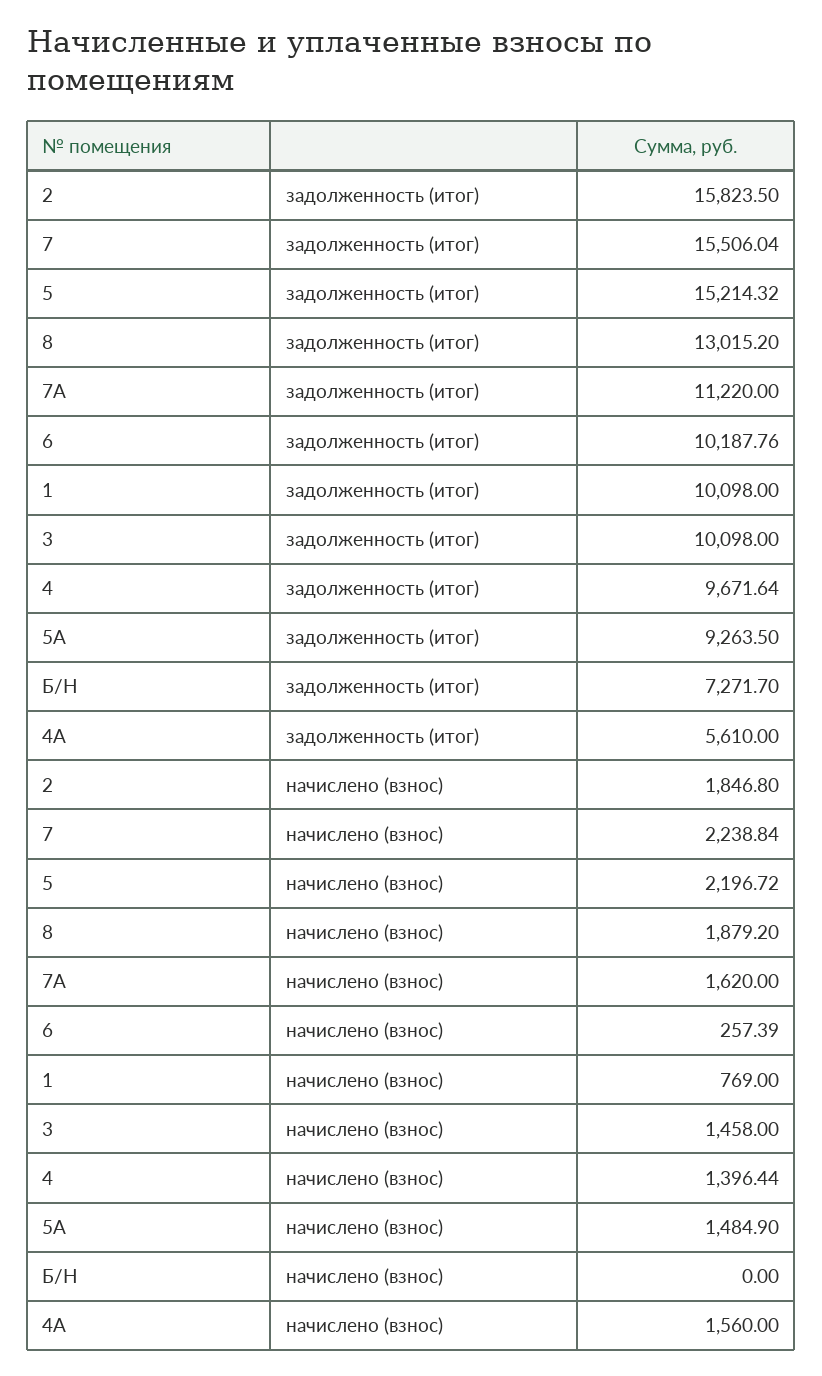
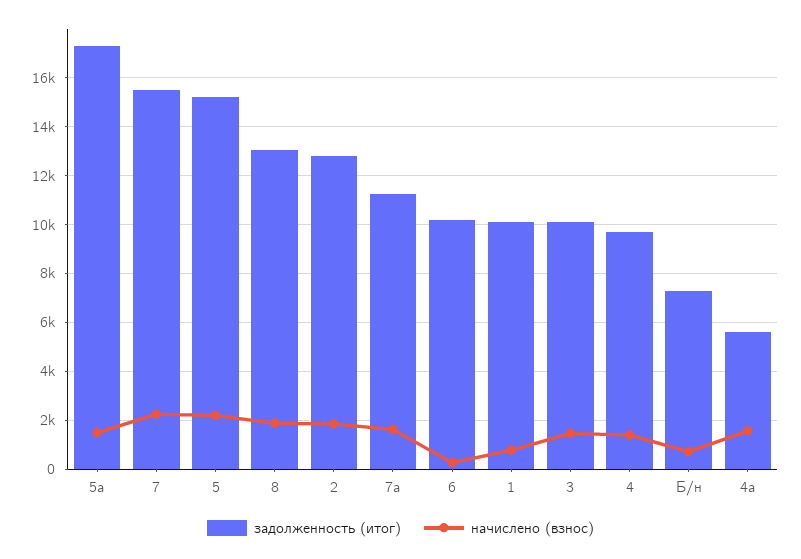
задолженность (итог), 2: 15823.5 -> 12750
задолженность (итог), 5А: 9263.5 -> 17250
начислено (взнос), Б/Н: 0 -> 750

